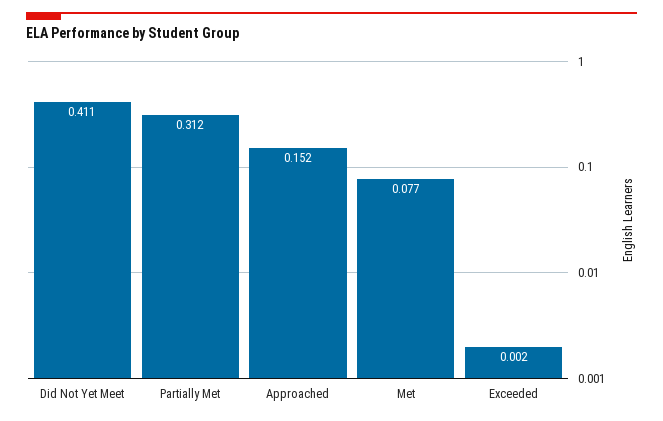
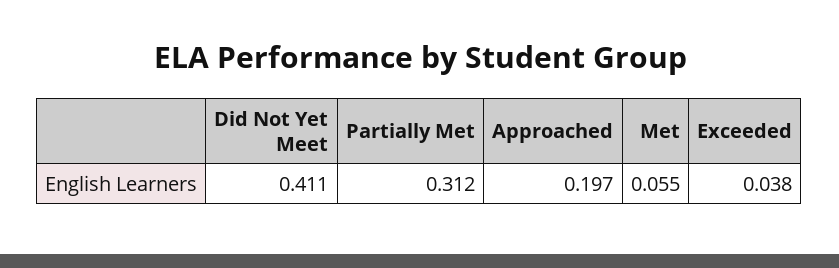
Approached: 0.152 -> 0.197
Met: 0.077 -> 0.055
Exceeded: 0.002 -> 0.038

